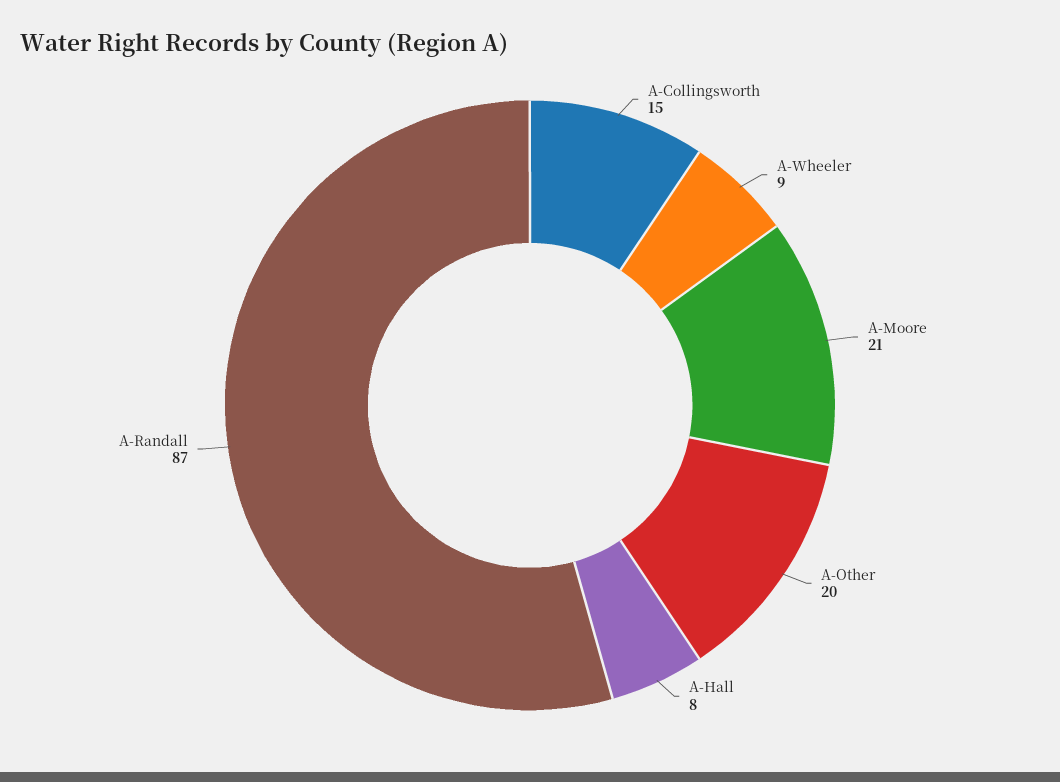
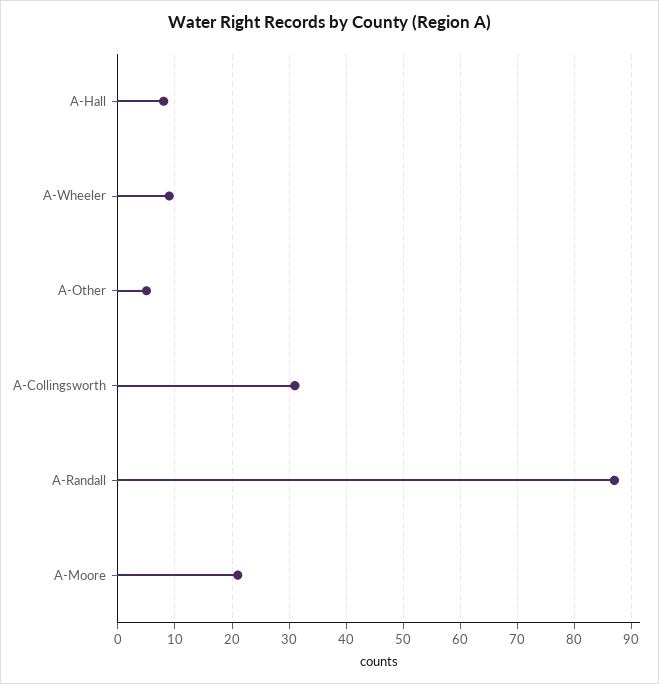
A-Collingsworth: 15 -> 30
A-Other: 20 -> 5

